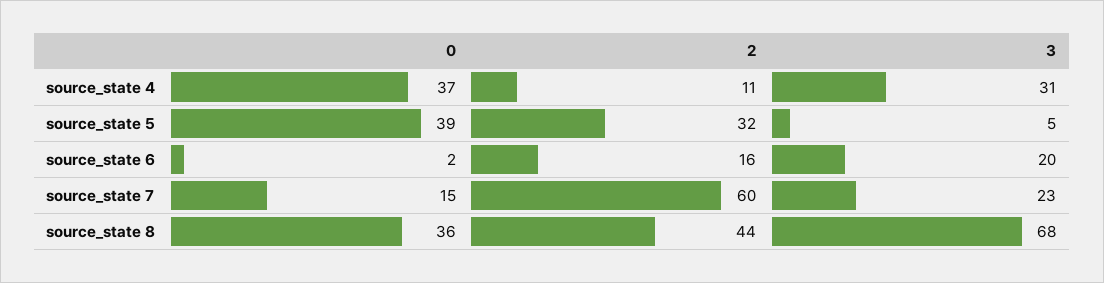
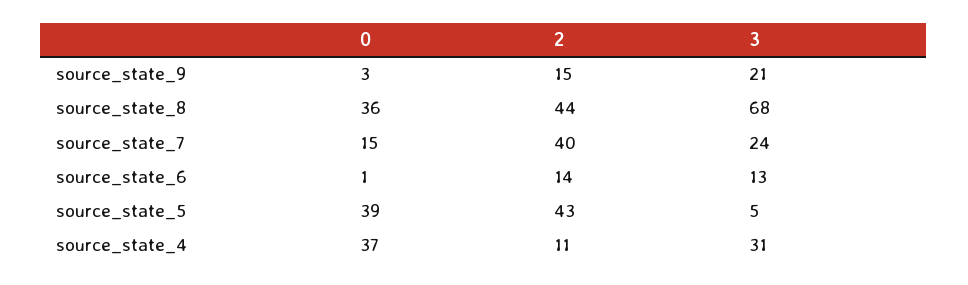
2, source_state 5: 32 -> 43
0, source_state 6: 2 -> 1
2, source_state 6: 16 -> 14
3, source_state 6: 20 -> 13
2, source_state 7: 60 -> 40
3, source_state 7: 23 -> 24
0, source_state_9: none -> 3
2, source_state_9: none -> 15
3, source_state_9: none -> 21

